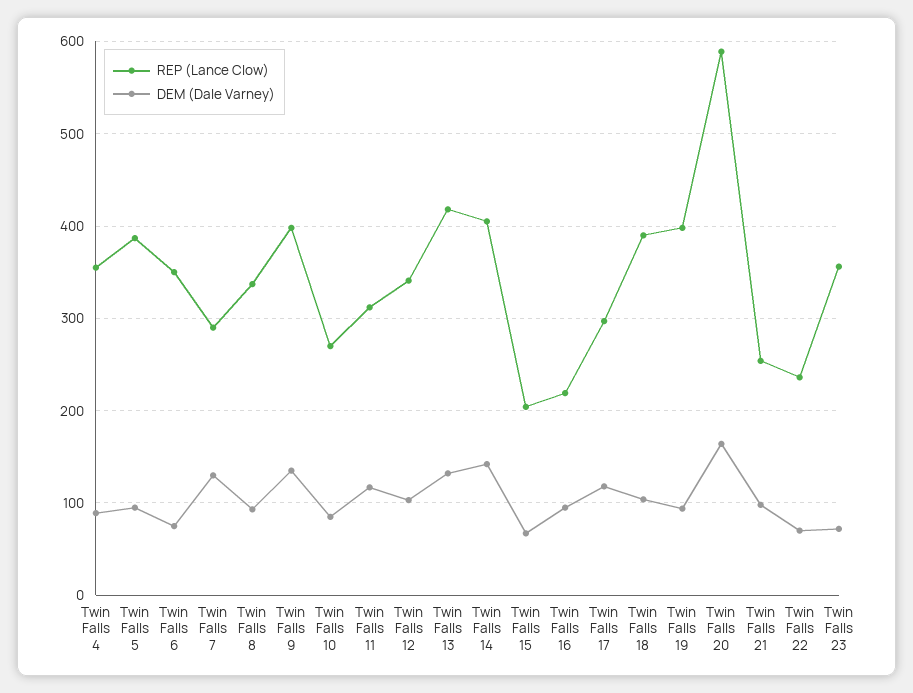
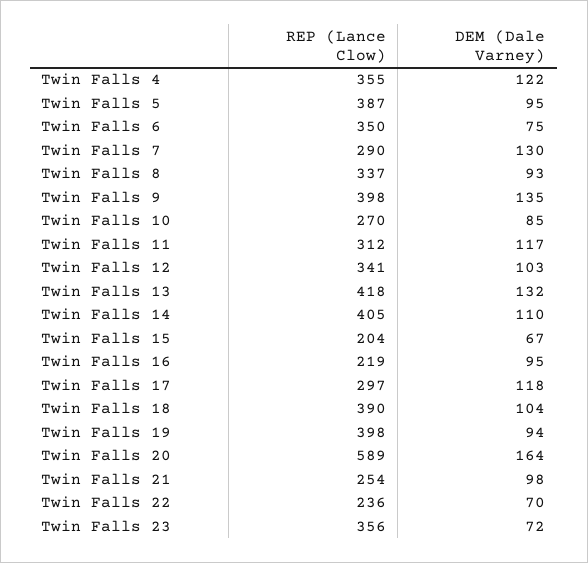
DEM (Dale Varney), Twin Falls 4: 90 -> 122
DEM (Dale Varney), Twin Falls 14: 140 -> 110

